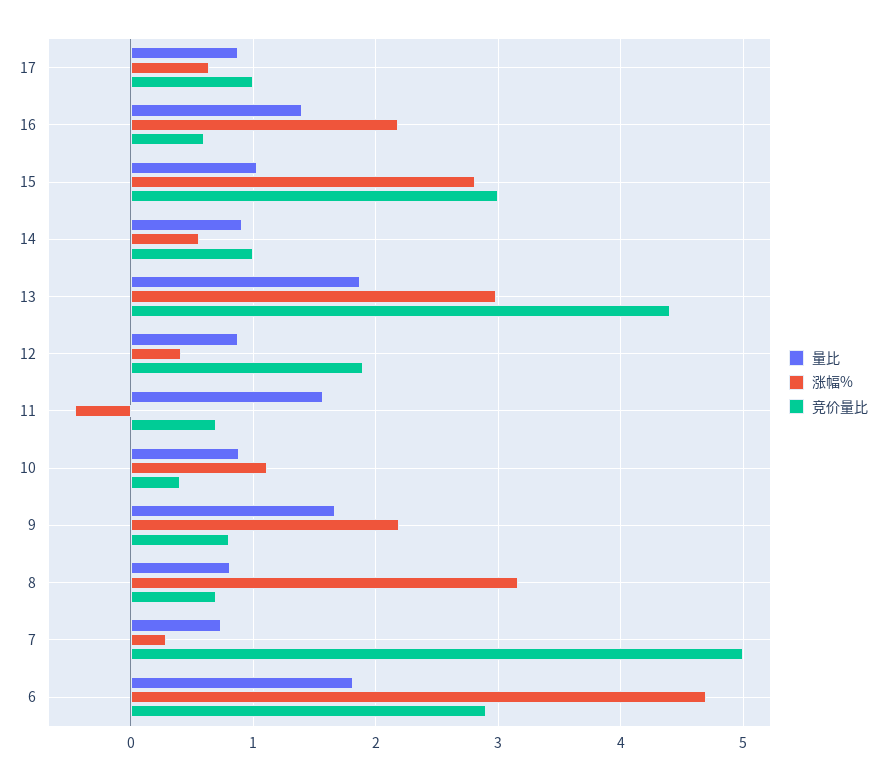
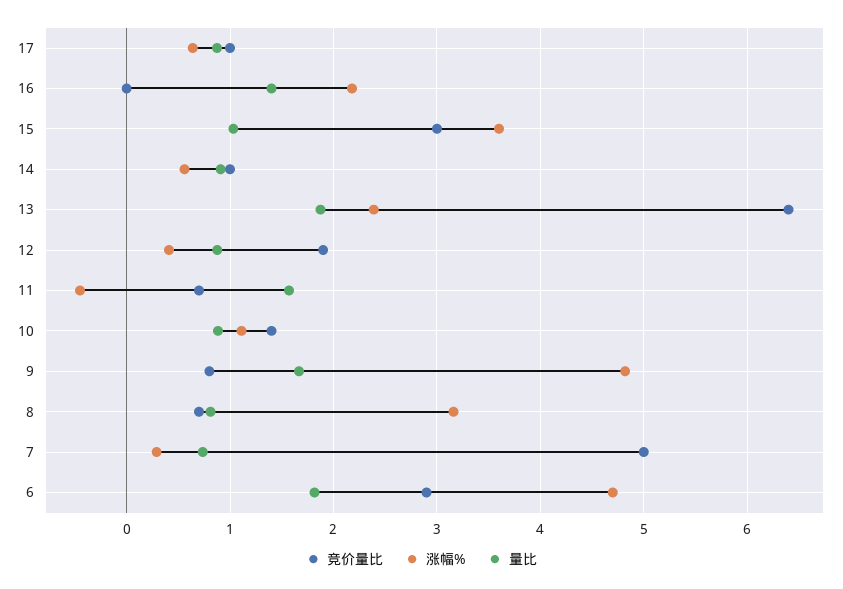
竞价量比, 16: 0.6 -> 0
涨幅%, 15: 2.8 -> 3.6
涨幅%, 13: 3 -> 2.4
竞价量比, 13: 4.4 -> 6.4
竞价量比, 10: 0.4 -> 1.4
涨幅%, 9: 2.2 -> 4.8

